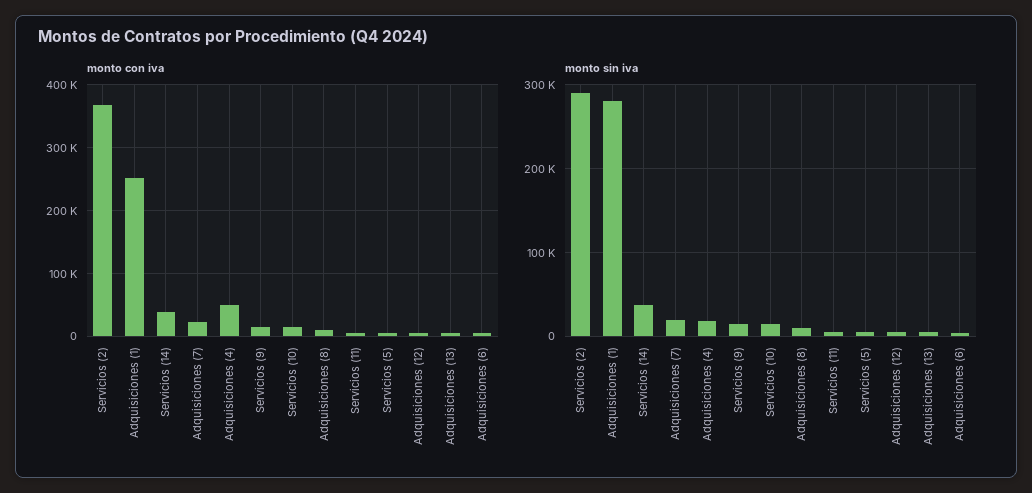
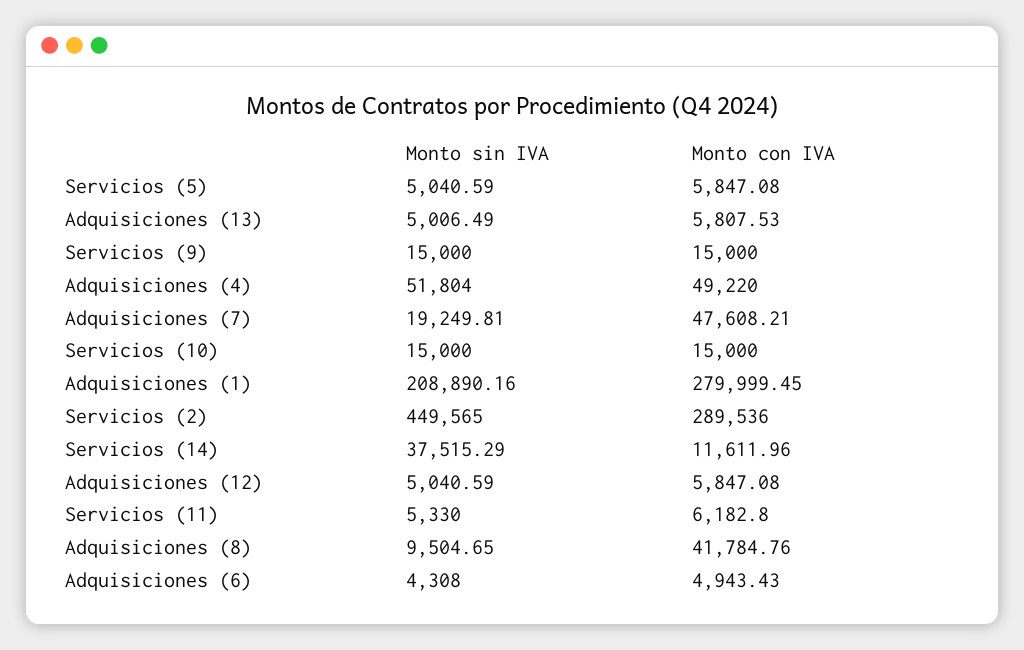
monto con iva, Servicios (2): 370000 -> 289536
monto con iva, Adquisiciones (1): 250000 -> 279999.45
monto con iva, Servicios (14): 40000 -> 11611.96
monto con iva, Adquisiciones (7): 20000 -> 47608.21
monto con iva, Adquisiciones (8): 10000 -> 41784.76
monto sin iva, Servicios (2): 290000 -> 449565
monto sin iva, Adquisiciones (1): 280000 -> 208890.16
monto sin iva, Adquisiciones (4): 20000 -> 51804

